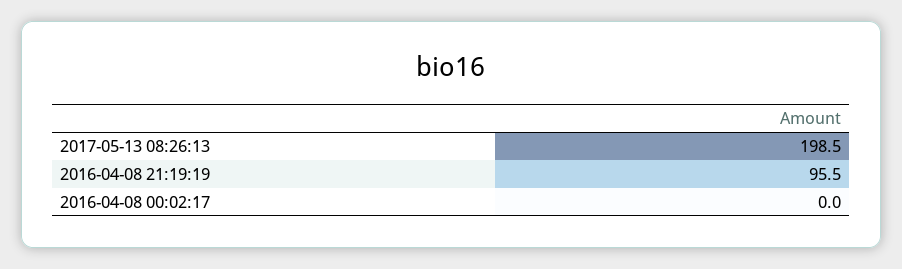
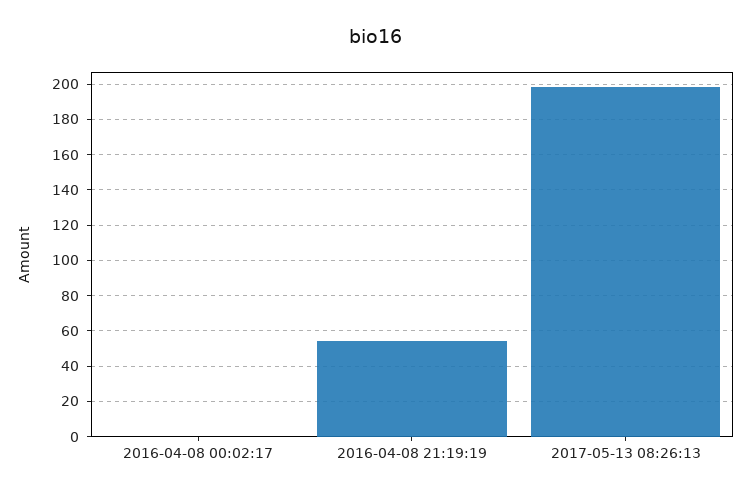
2016-04-08 21:19:19: 95.5 -> 55

